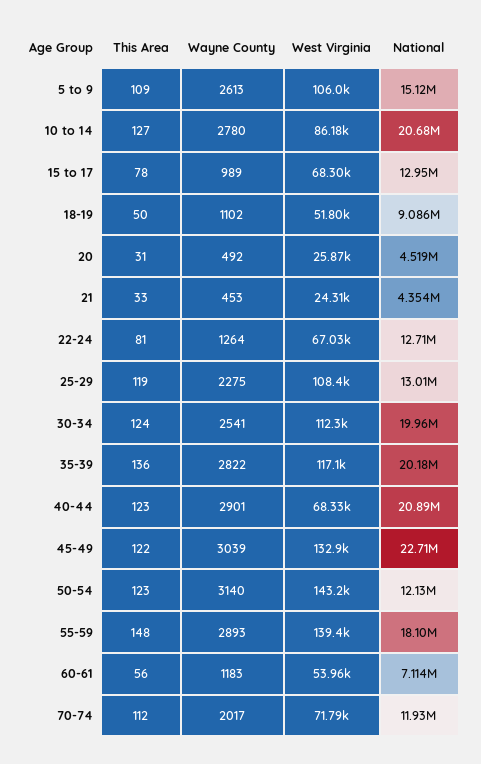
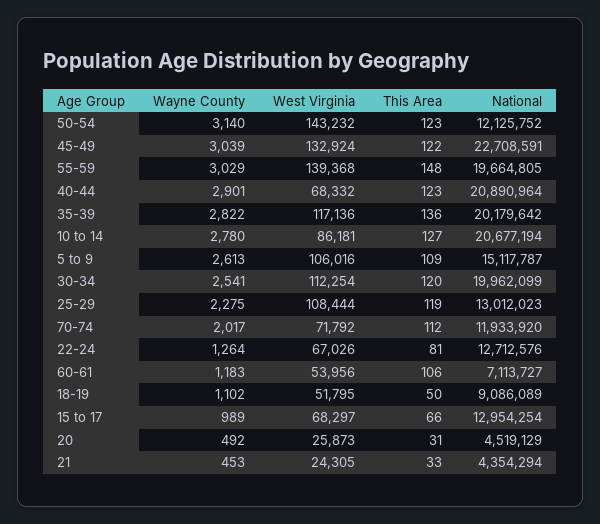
This Area, 15 to 17: 78 -> 66
This Area, 30-34: 124 -> 120
Wayne County, 55-59: 2893 -> 3029
National, 55-59: 18100000 -> 19664805
This Area, 60-61: 56 -> 106

